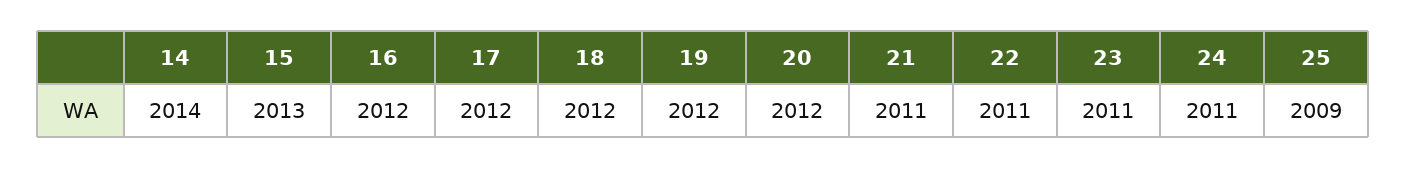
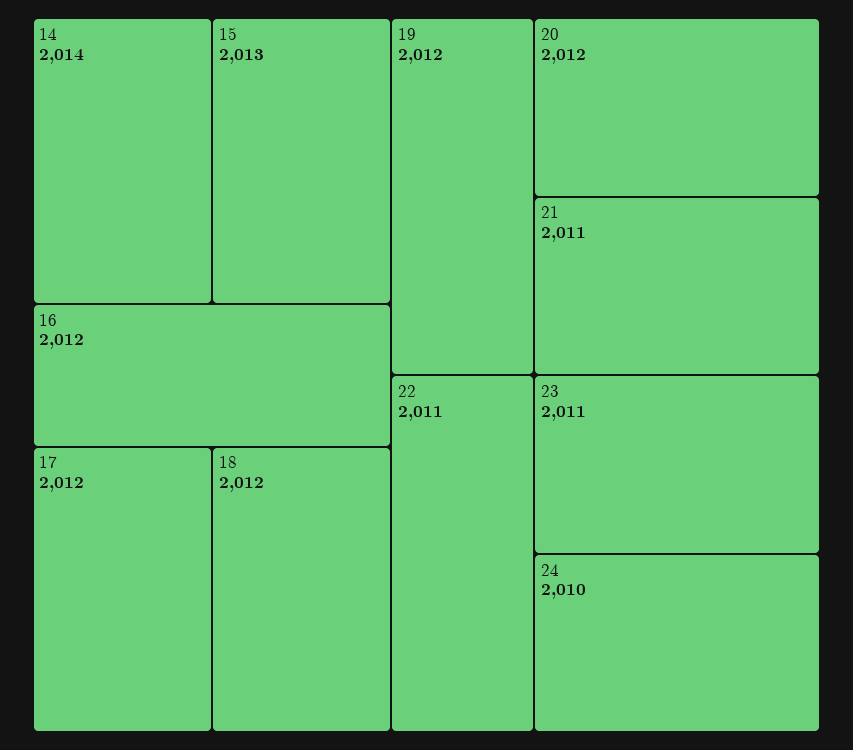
24: 2011 -> 2010
25: 2009 -> none

